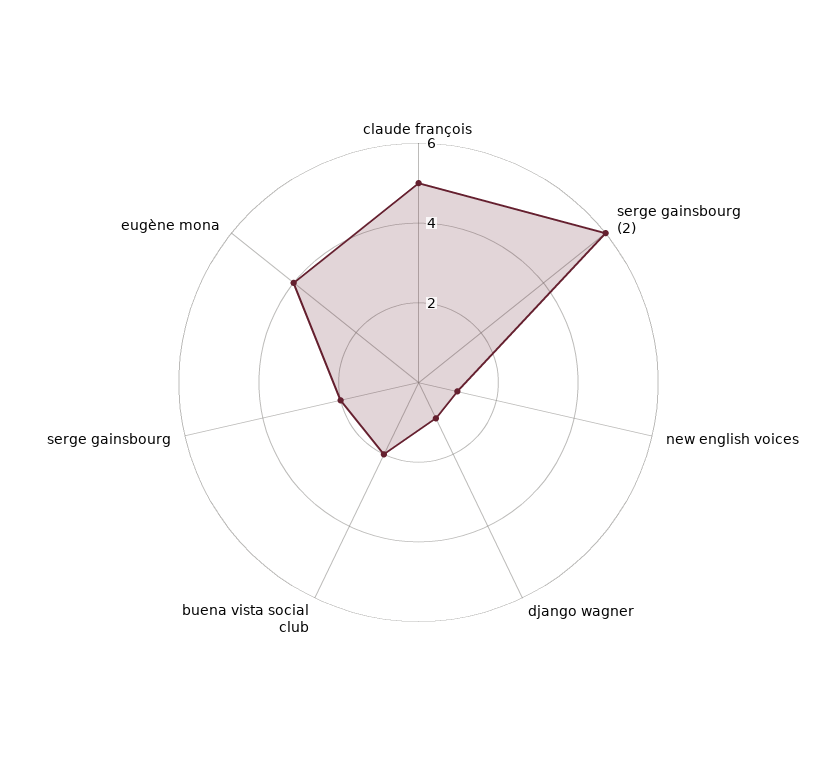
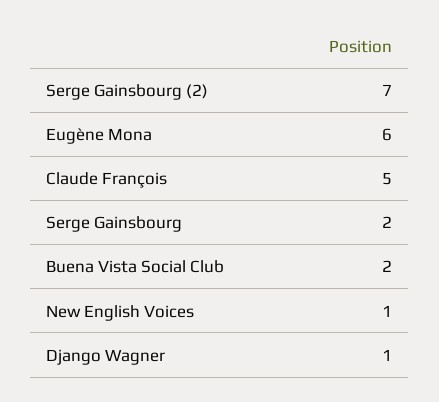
serge gainsbourg (2): 6 -> 7
eugène mona: 4 -> 6

